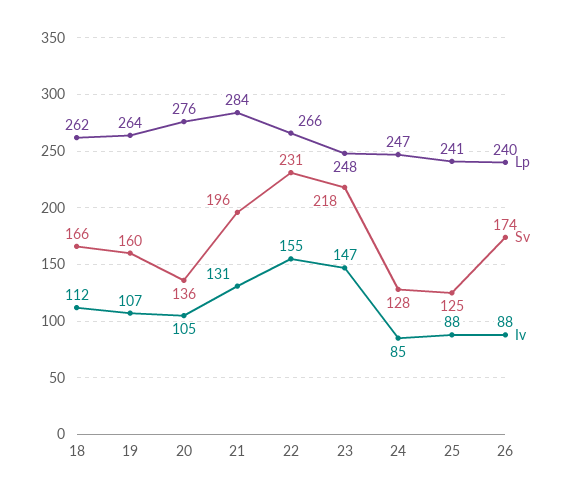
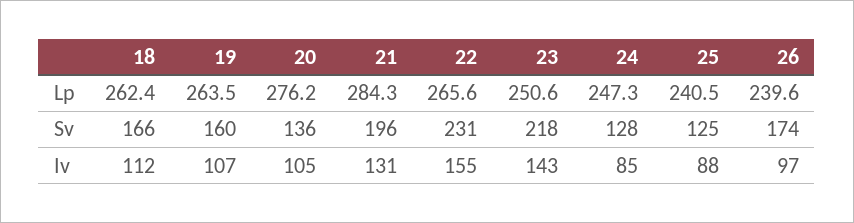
Lp, 23: 248 -> 250.6
Iv, 23: 147 -> 143
Iv, 26: 88 -> 97

